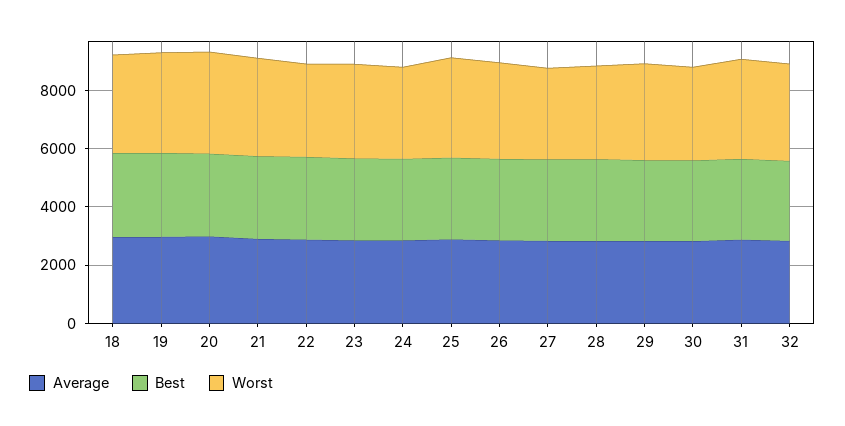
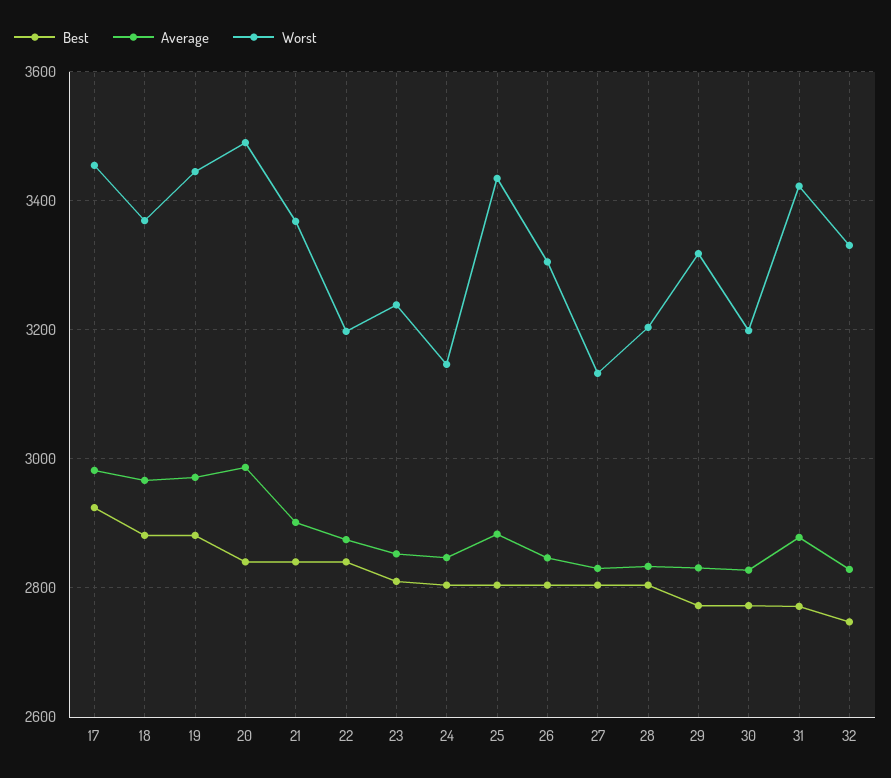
Best, 17: none -> 2920
Average, 17: none -> 2980
Worst, 17: none -> 3460

